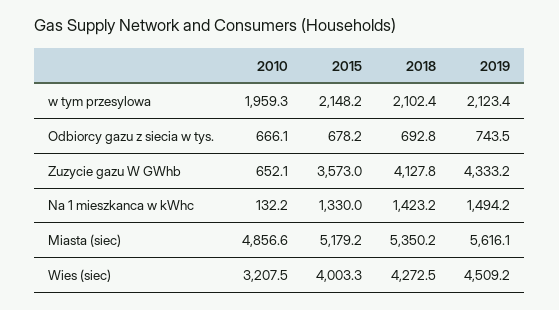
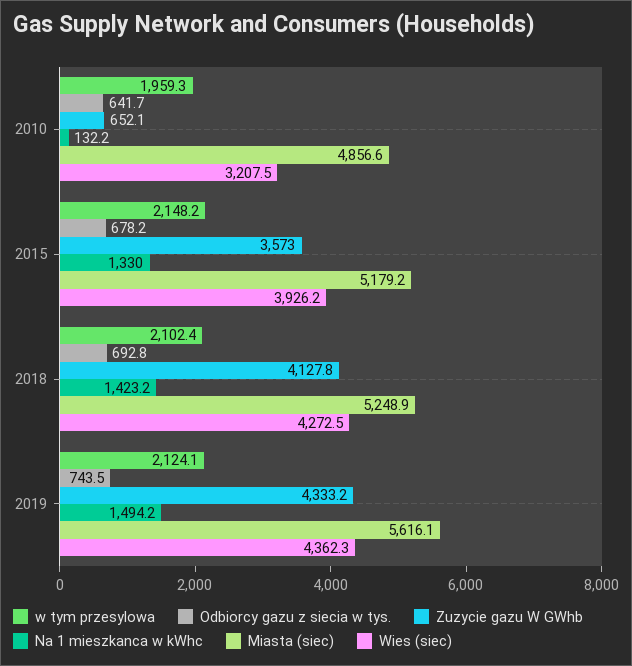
w tym przesylowa, 2019: 2123.4 -> 2124.1
Odbiorcy gazu z siecia w tys., 2010: 666.1 -> 641.7
Miasta (siec), 2018: 5350.2 -> 5248.9
Wies (siec), 2015: 4003.3 -> 3926.2
Wies (siec), 2019: 4509.2 -> 4362.3

